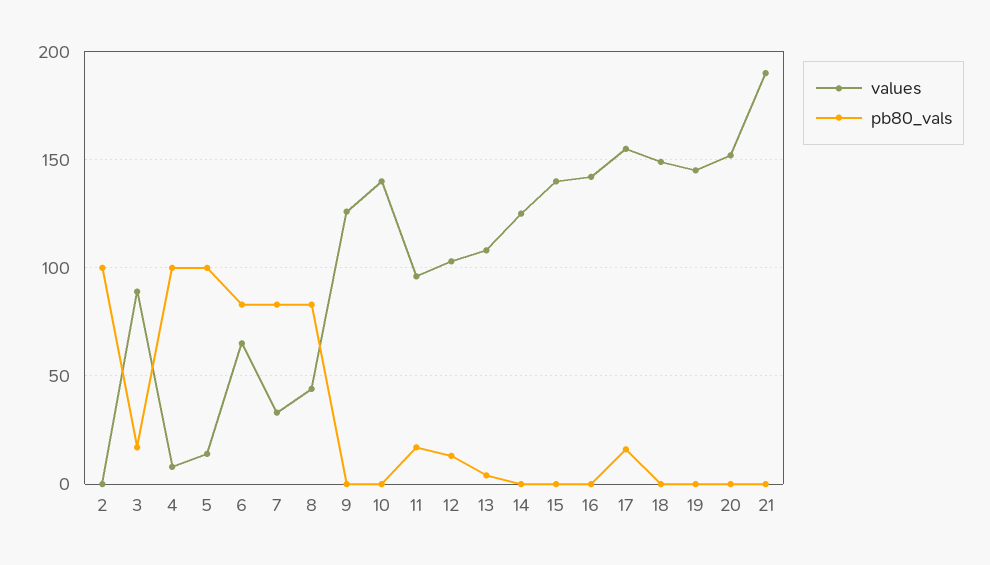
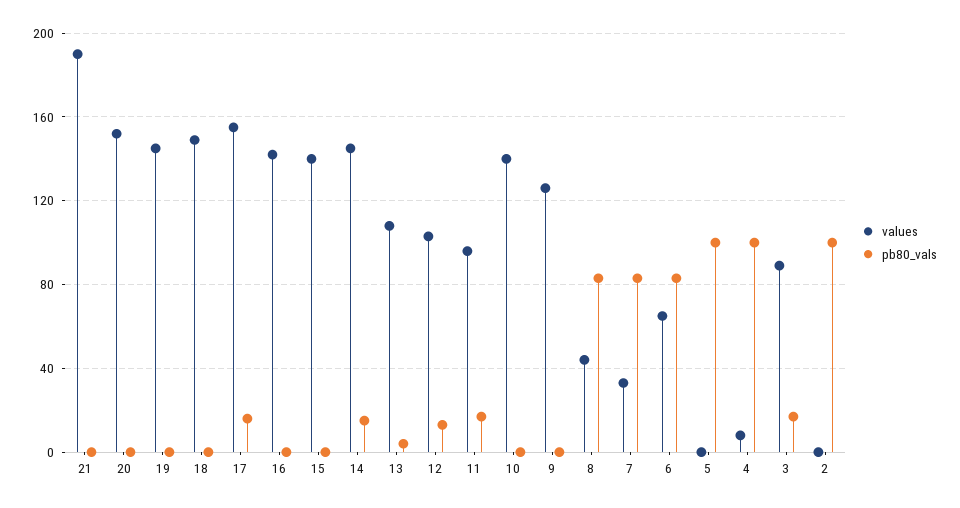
values, 5: 15 -> 0
values, 14: 125 -> 145
pb80_vals, 14: 0 -> 15

